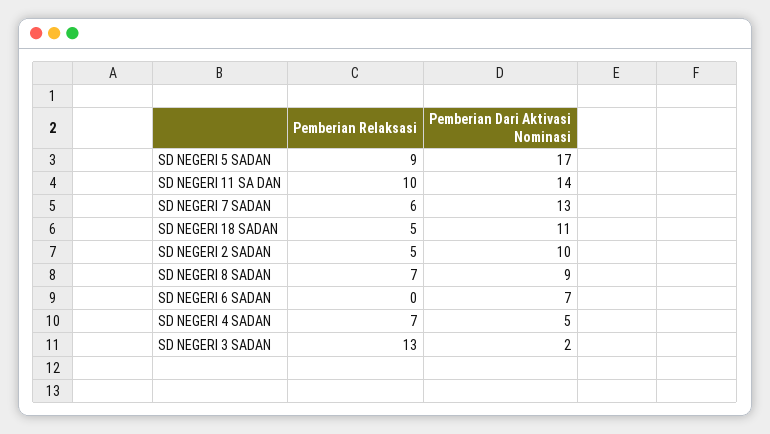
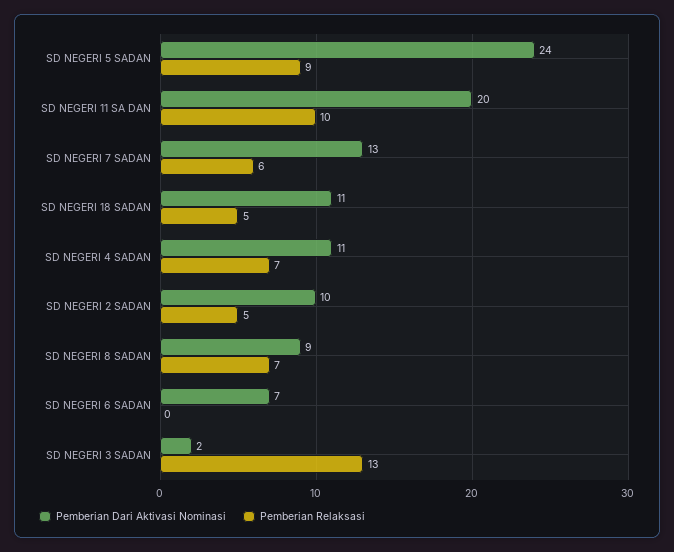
Pemberian Dari Aktivasi Nominasi, SD NEGERI 5 SADAN: 17 -> 24
Pemberian Dari Aktivasi Nominasi, SD NEGERI 11 SA DAN: 14 -> 20
Pemberian Dari Aktivasi Nominasi, SD NEGERI 4 SADAN: 5 -> 11

